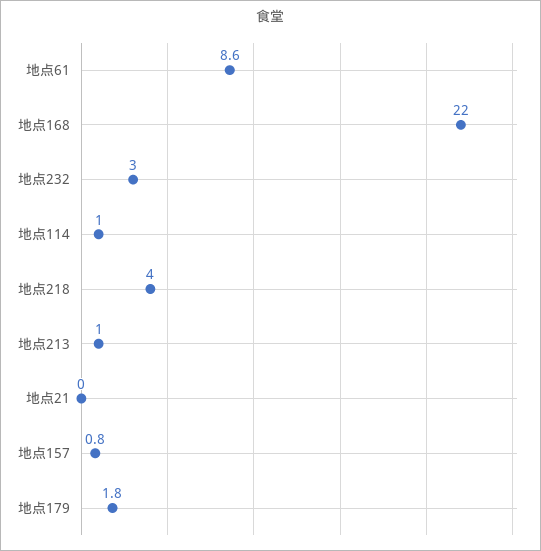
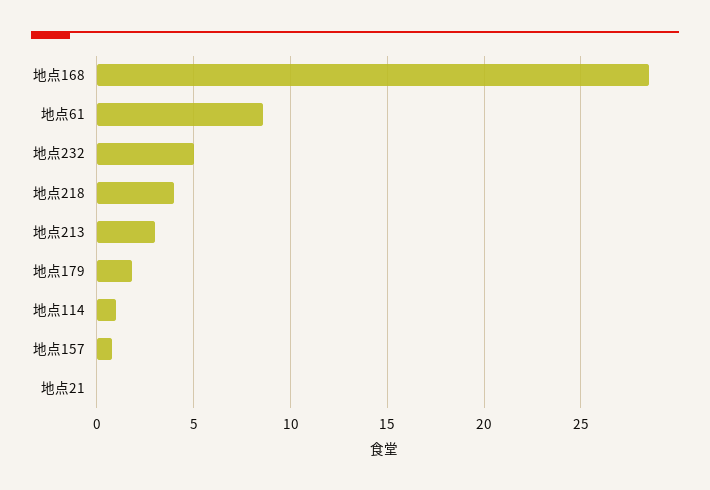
地点168: 22 -> 28.5
地点232: 3 -> 5
地点213: 1 -> 3

